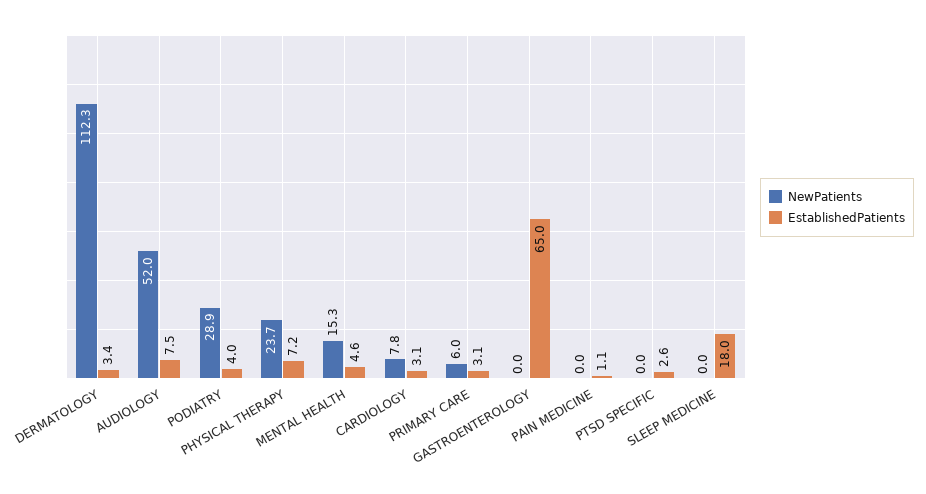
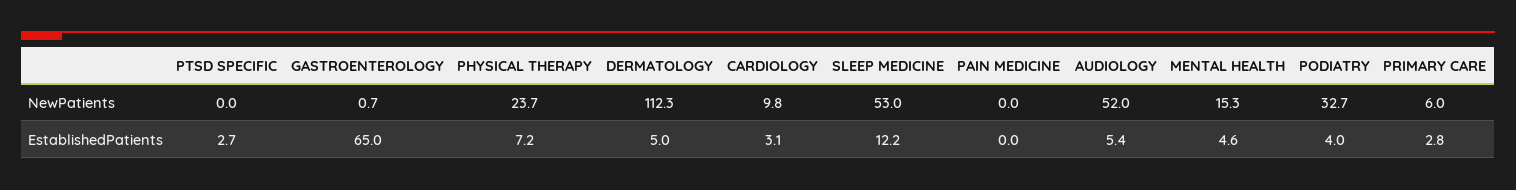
EstablishedPatients, DERMATOLOGY: 3.4 -> 5
EstablishedPatients, AUDIOLOGY: 7.5 -> 5.4
NewPatients, PODIATRY: 28.9 -> 32.7
NewPatients, CARDIOLOGY: 7.8 -> 9.8
EstablishedPatients, PRIMARY CARE: 3.1 -> 2.8
NewPatients, GASTROENTEROLOGY: 0 -> 0.7
EstablishedPatients, PAIN MEDICINE: 1.1 -> 0
EstablishedPatients, PTSD SPECIFIC: 2.6 -> 2.7
NewPatients, SLEEP MEDICINE: 0 -> 53
EstablishedPatients, SLEEP MEDICINE: 18 -> 12.2

